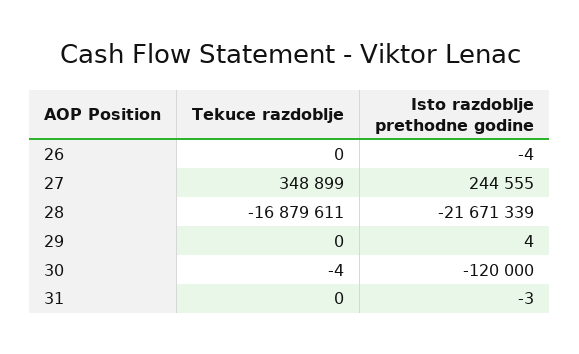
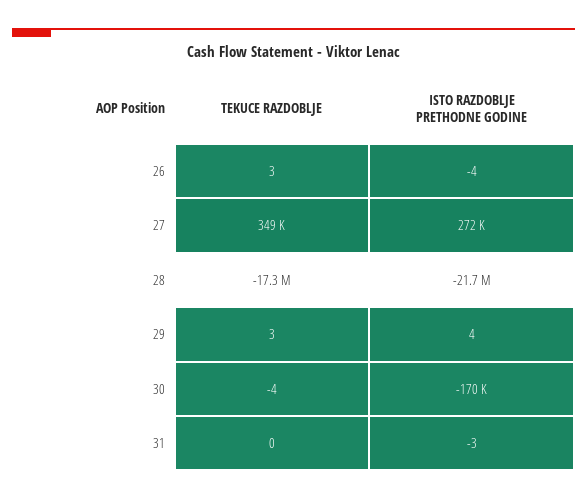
Tekuce razdoblje, 26: 0 -> 3
Isto razdoblje prethodne godine, 27: 244555 -> 272000
Tekuce razdoblje, 28: -16879611 -> -17300000
Tekuce razdoblje, 29: 0 -> 3
Isto razdoblje prethodne godine, 30: -120000 -> -170000

